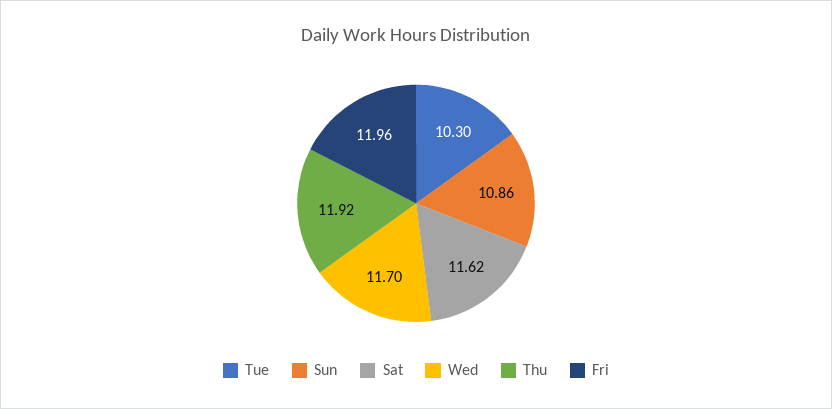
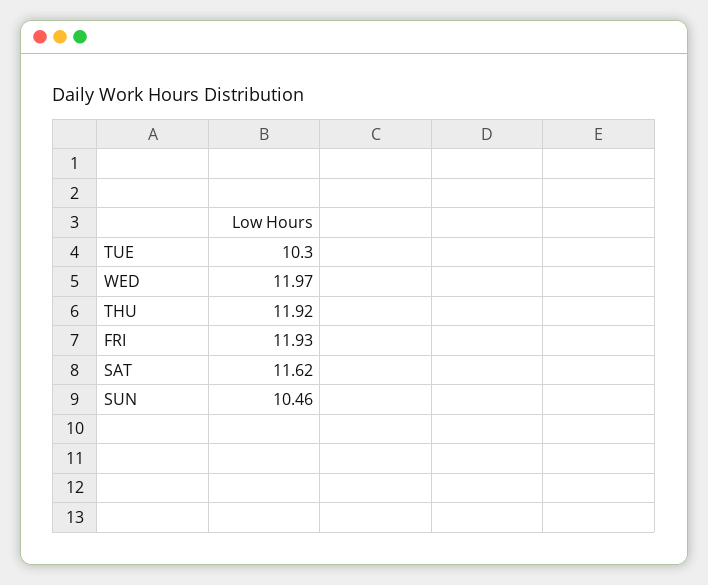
Sun: 10.86 -> 10.46
Wed: 11.7 -> 11.97
Fri: 11.96 -> 11.93

